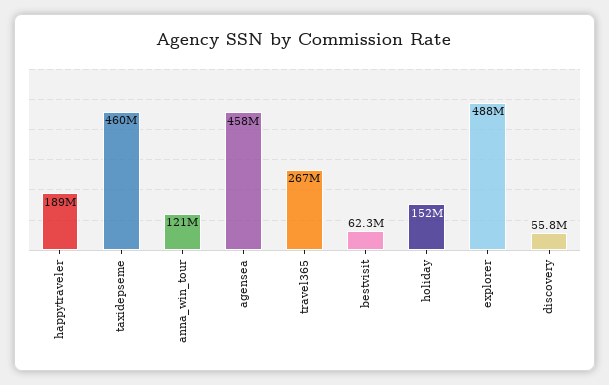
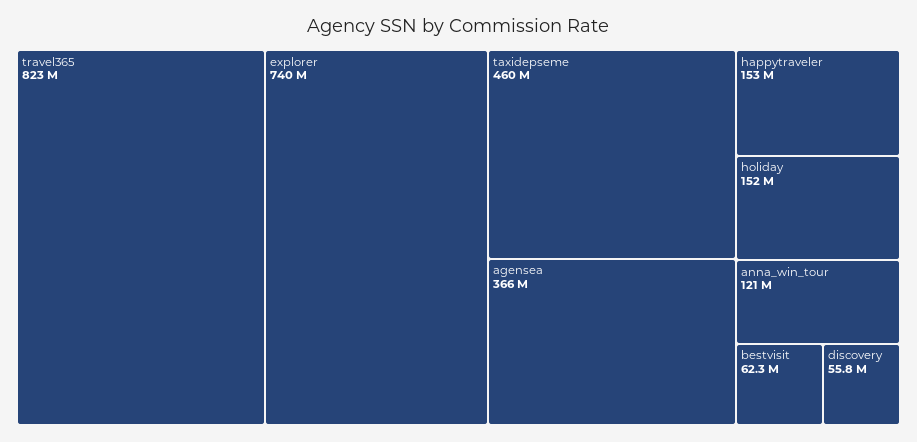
happytraveler: 189000000 -> 153000000
agensea: 458000000 -> 366000000
travel365: 267000000 -> 823000000
explorer: 488000000 -> 740000000

